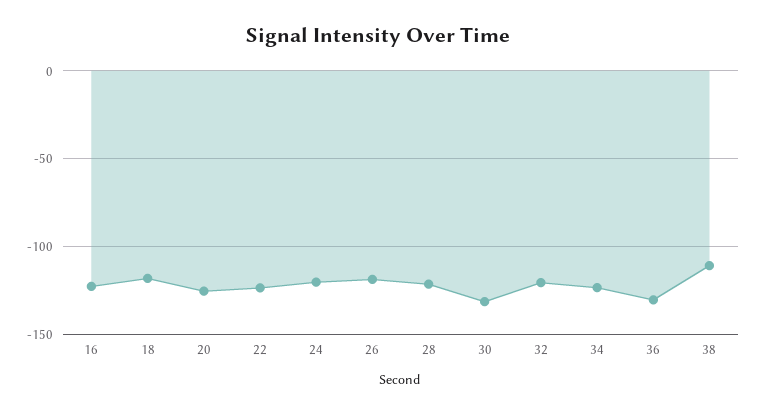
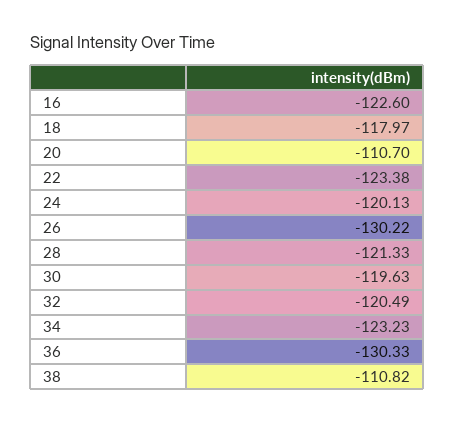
20: -125 -> -110.7
26: -120 -> -130.22
30: -130 -> -119.63

